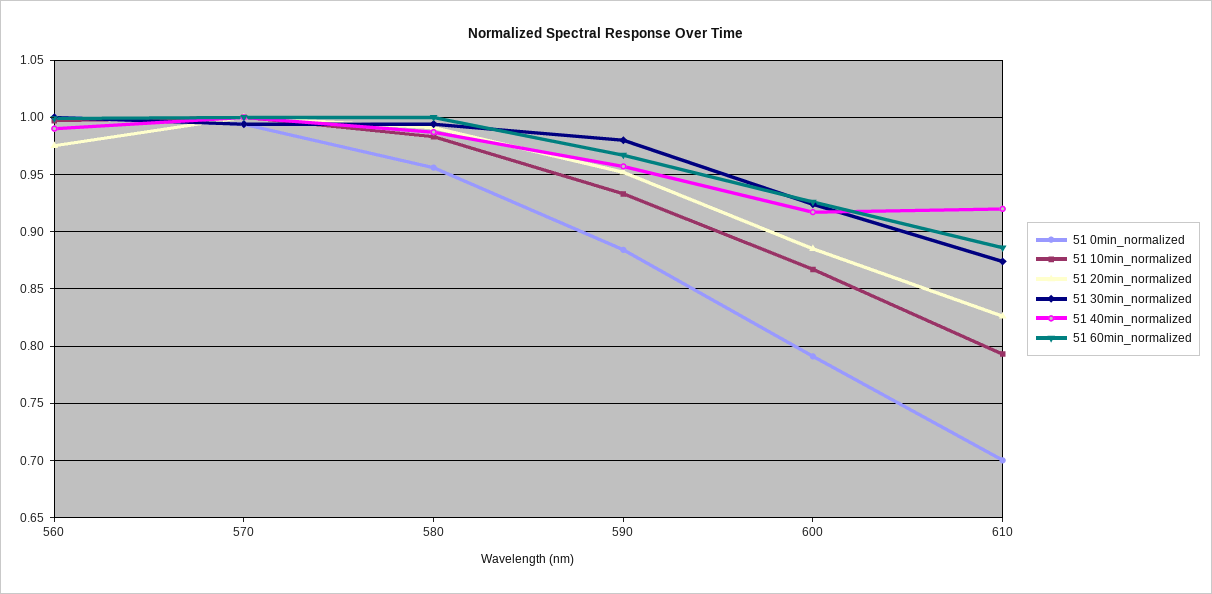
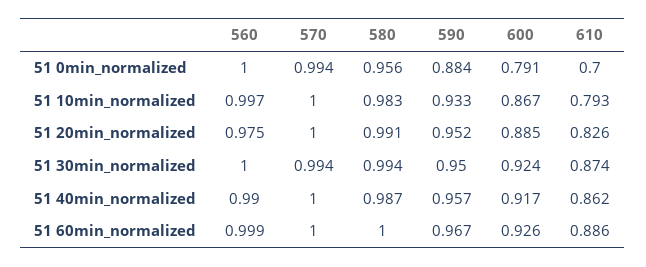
51 30min_normalized, 590: 0.98 -> 0.95
51 40min_normalized, 610: 0.92 -> 0.862

